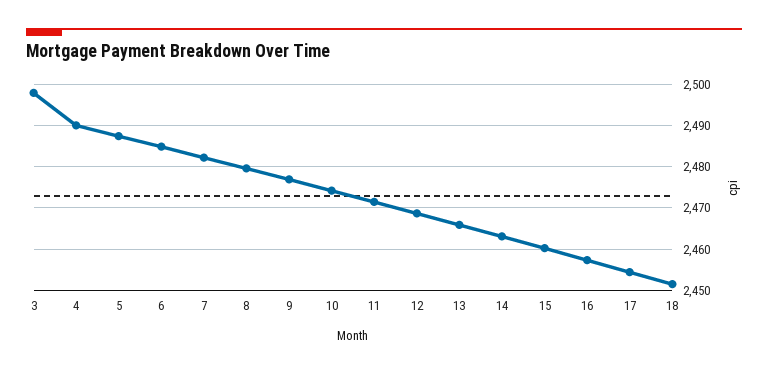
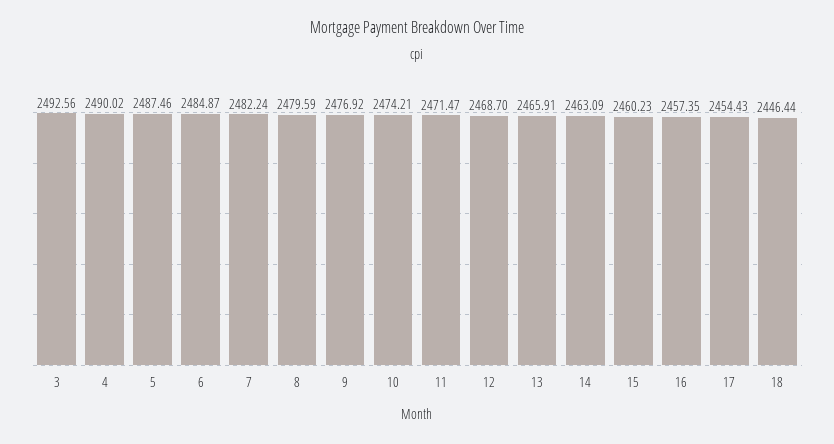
3: 2498 -> 2492.56
18: 2452 -> 2446.44

